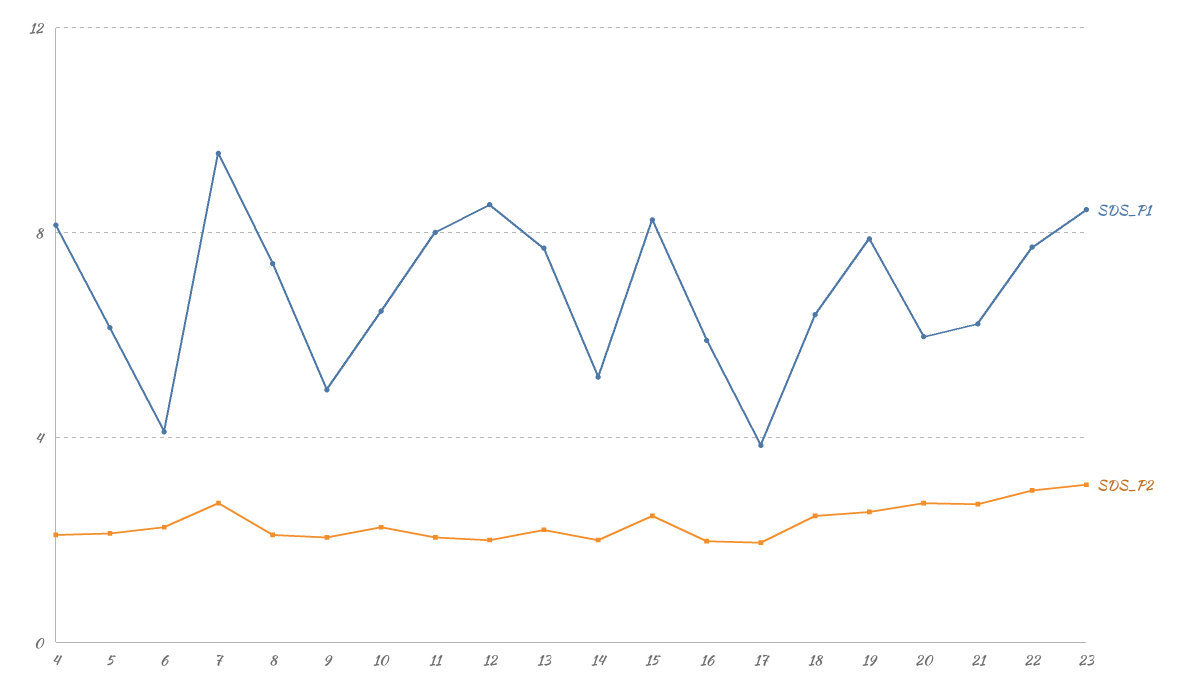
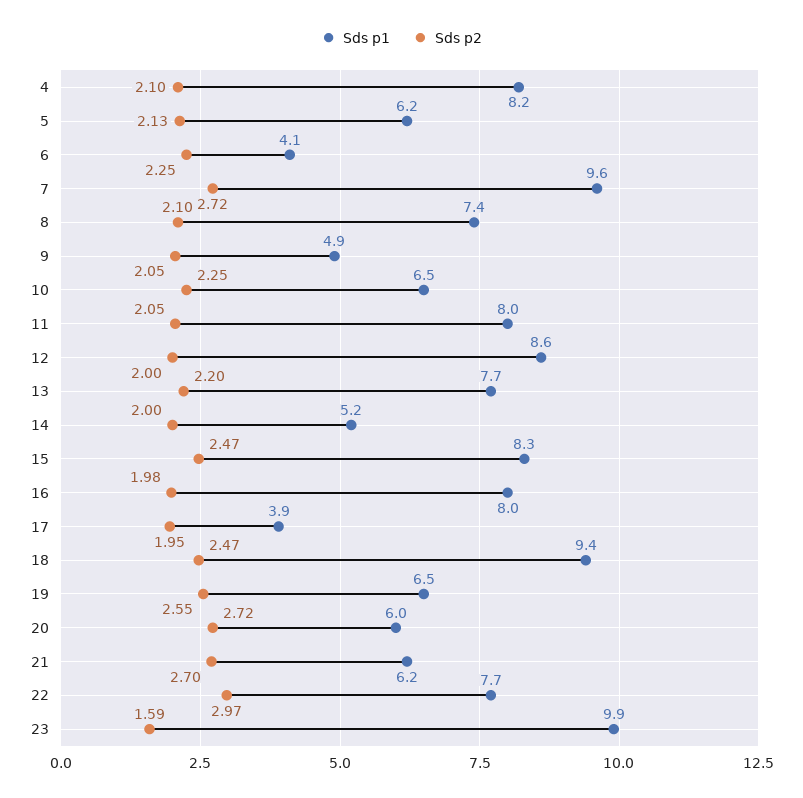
SDS_P1, 16: 6 -> 8
SDS_P1, 18: 6.5 -> 9.4
SDS_P1, 19: 8 -> 6.5
SDS_P1, 23: 8.5 -> 9.9
SDS_P2, 23: 3 -> 1.59

